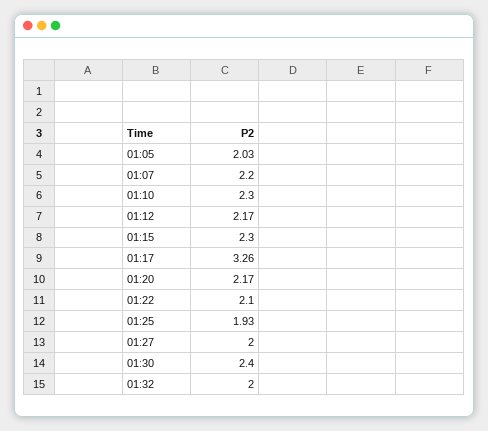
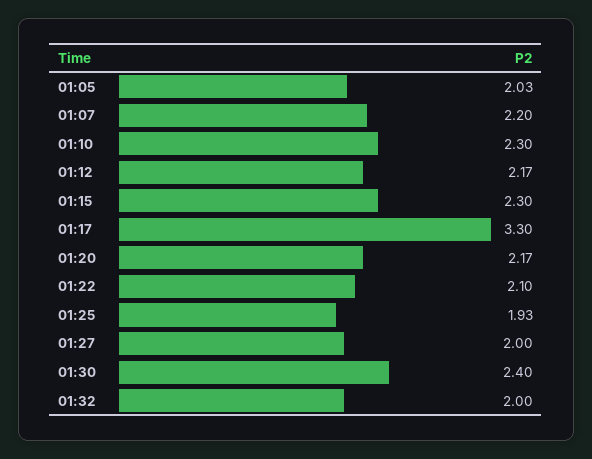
01:17: 3.26 -> 3.3

